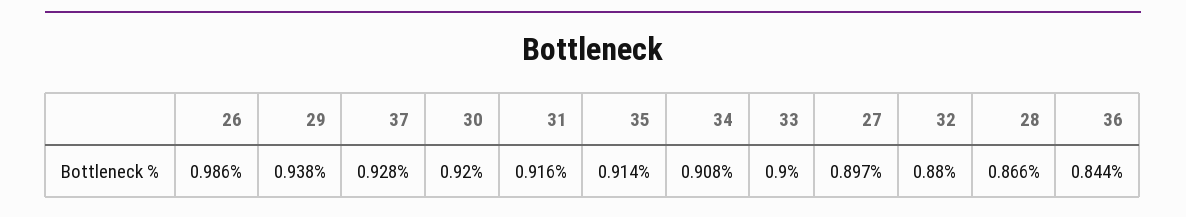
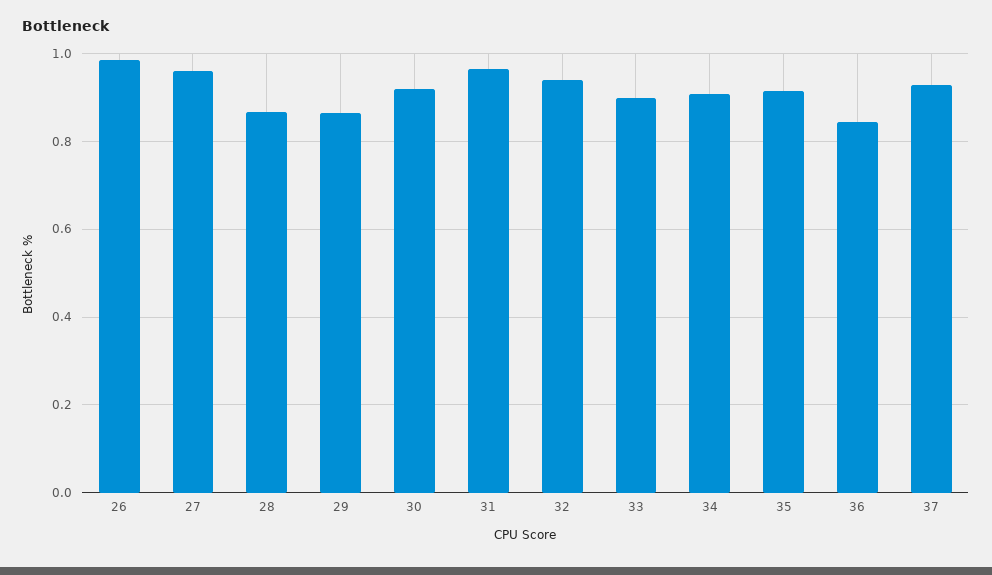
29: 0.938 -> 0.86
31: 0.916 -> 0.96
27: 0.897 -> 0.96
32: 0.88 -> 0.94

